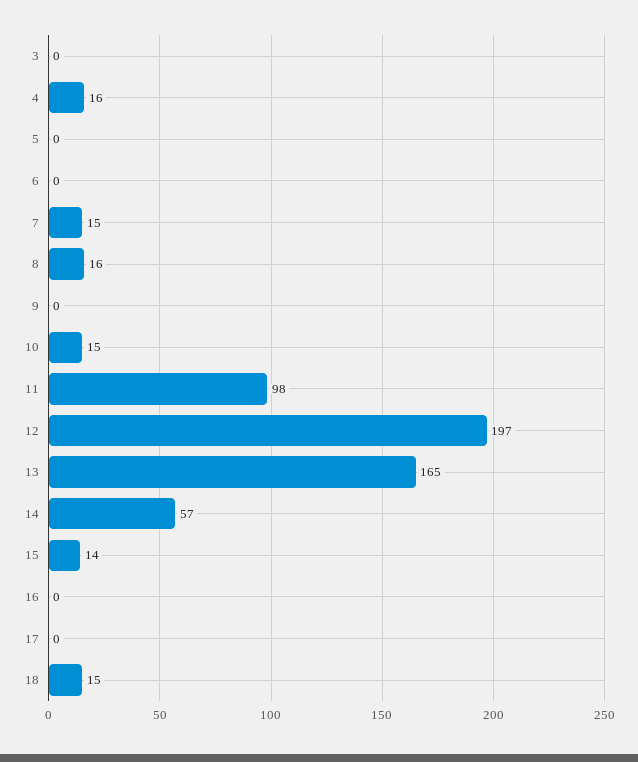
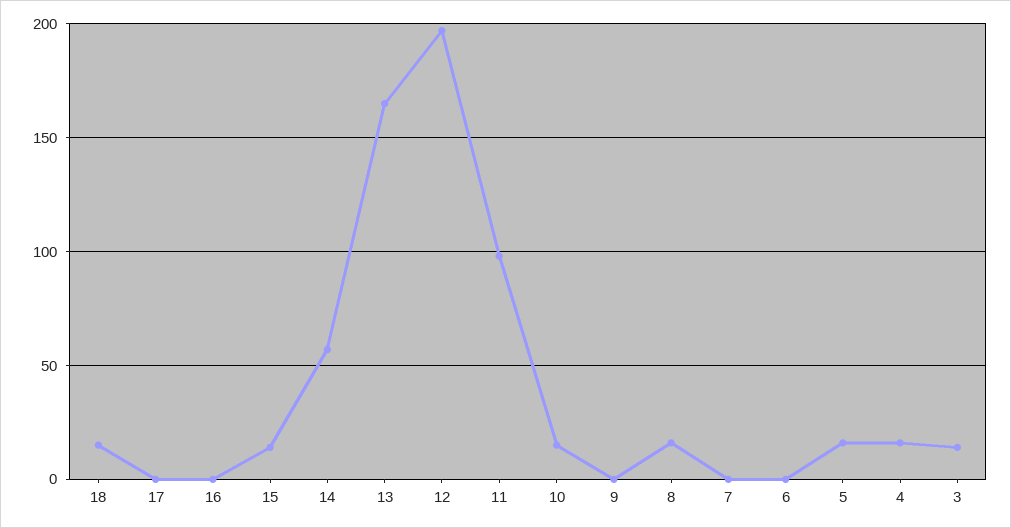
3: 0 -> 15
5: 0 -> 15
7: 15 -> 0

